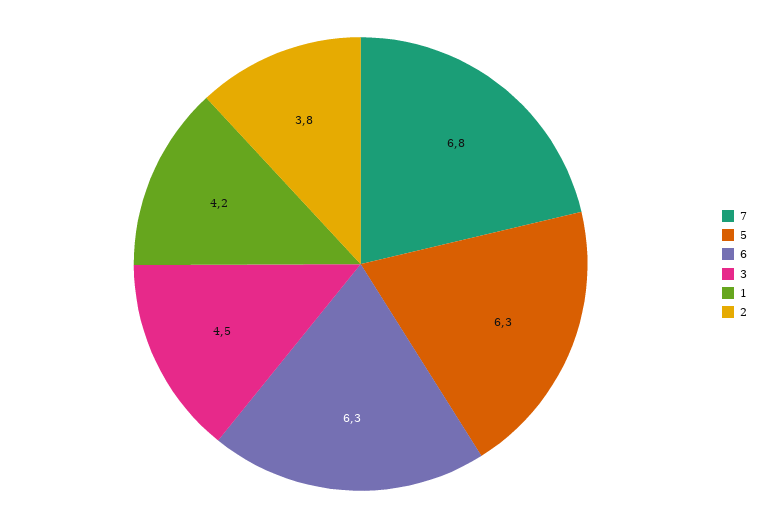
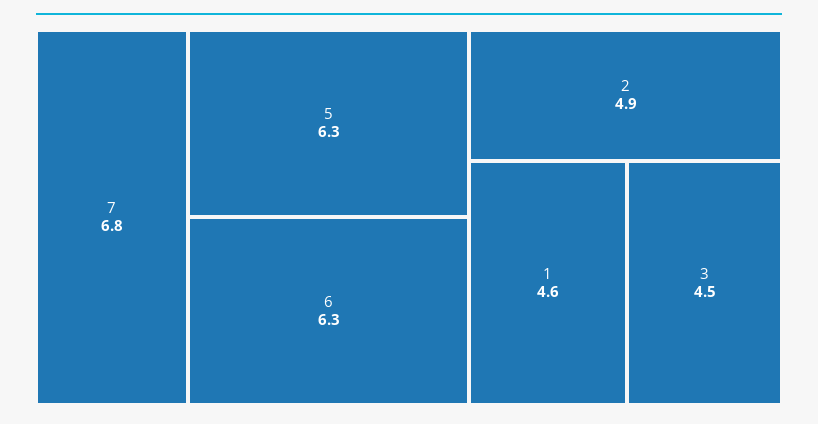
1: 4.2 -> 4.6
2: 3.8 -> 4.9

